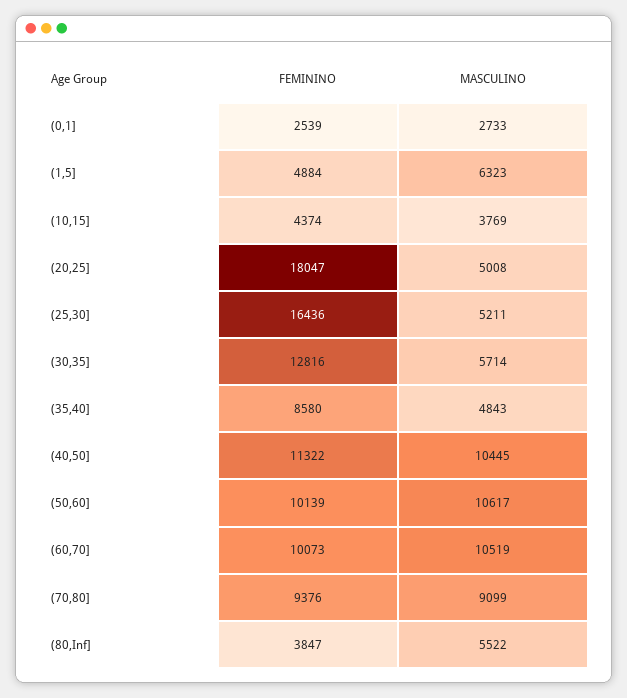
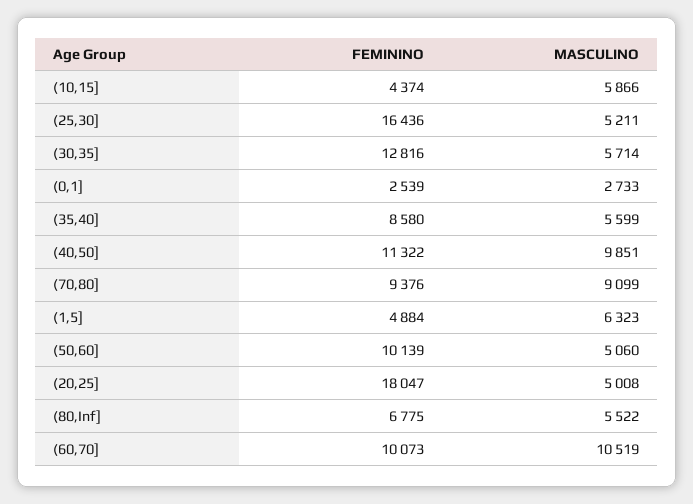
MASCULINO, (10,15]: 3769 -> 5866
MASCULINO, (35,40]: 4843 -> 5599
MASCULINO, (40,50]: 10445 -> 9851
MASCULINO, (50,60]: 10617 -> 5060
FEMININO, (80,Inf]: 3847 -> 6775

